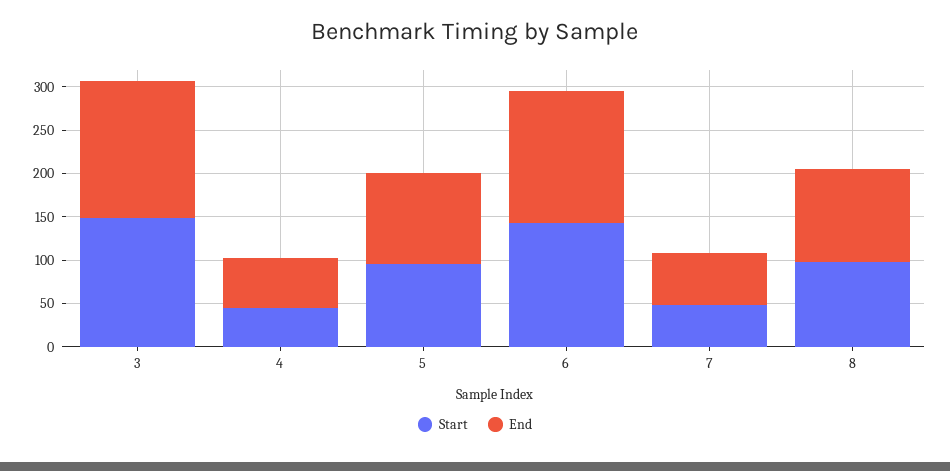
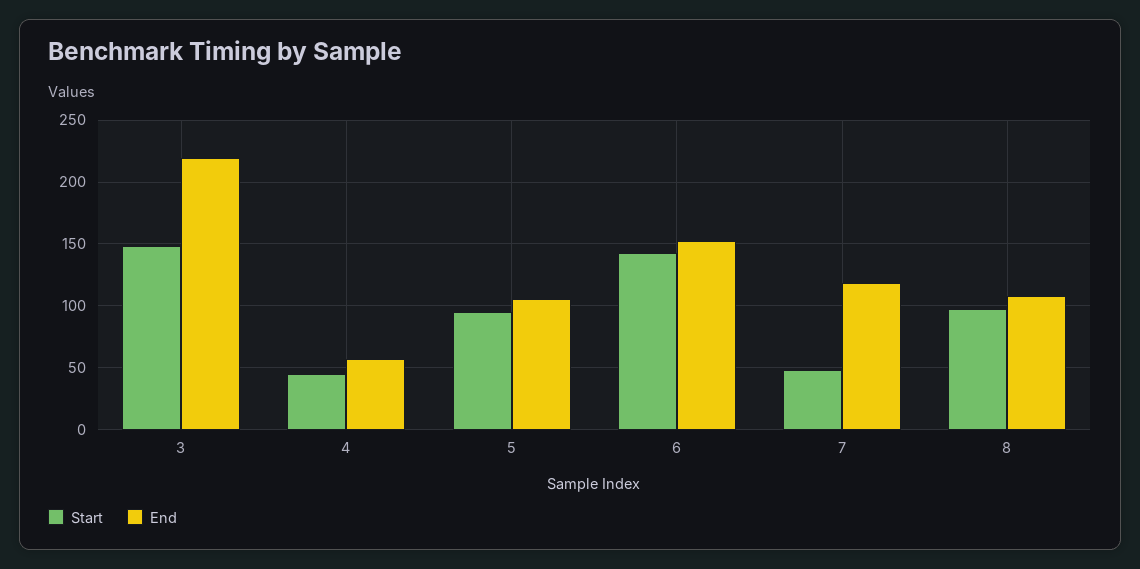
End, 3: 160 -> 220
End, 7: 60 -> 120

